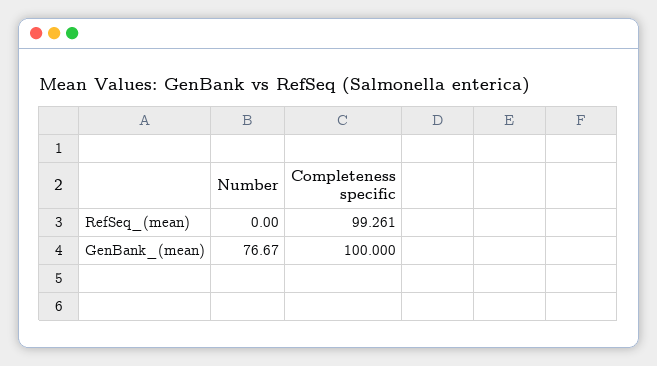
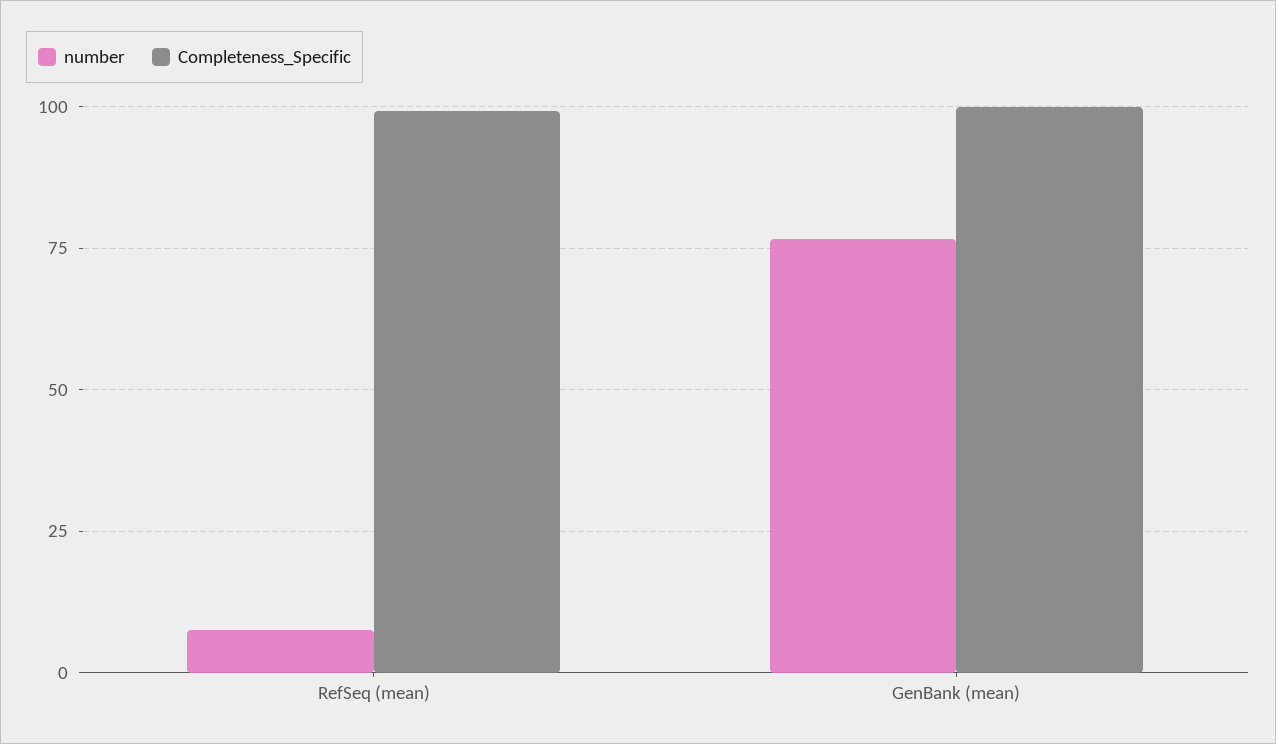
Number, RefSeq_(mean): 0 -> 7.5

